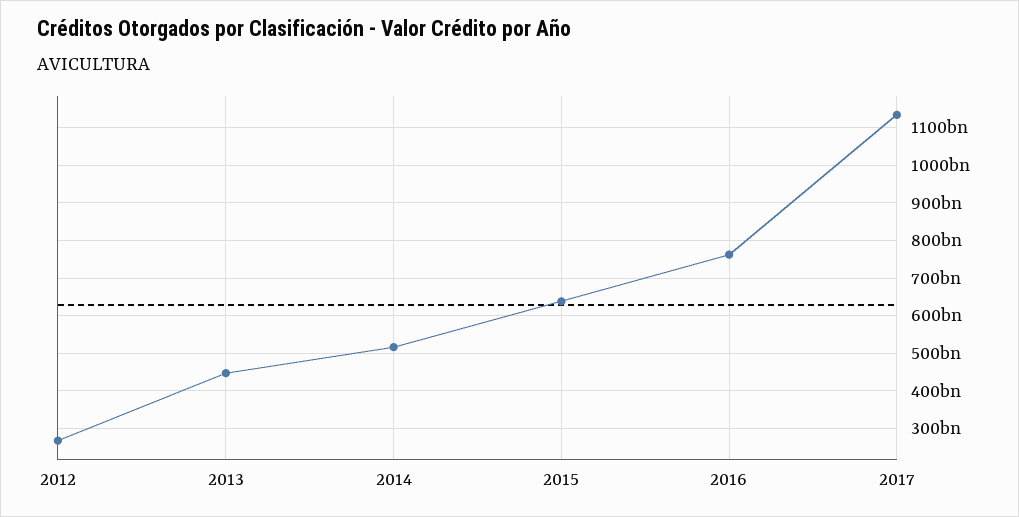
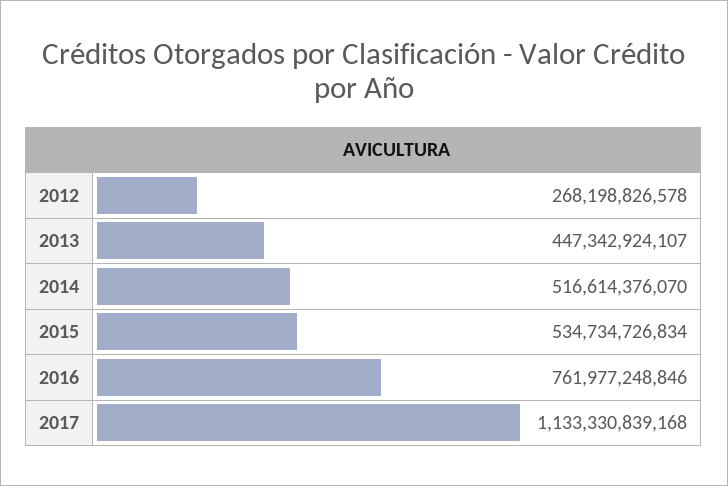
2015: 640000000000 -> 534734726834

